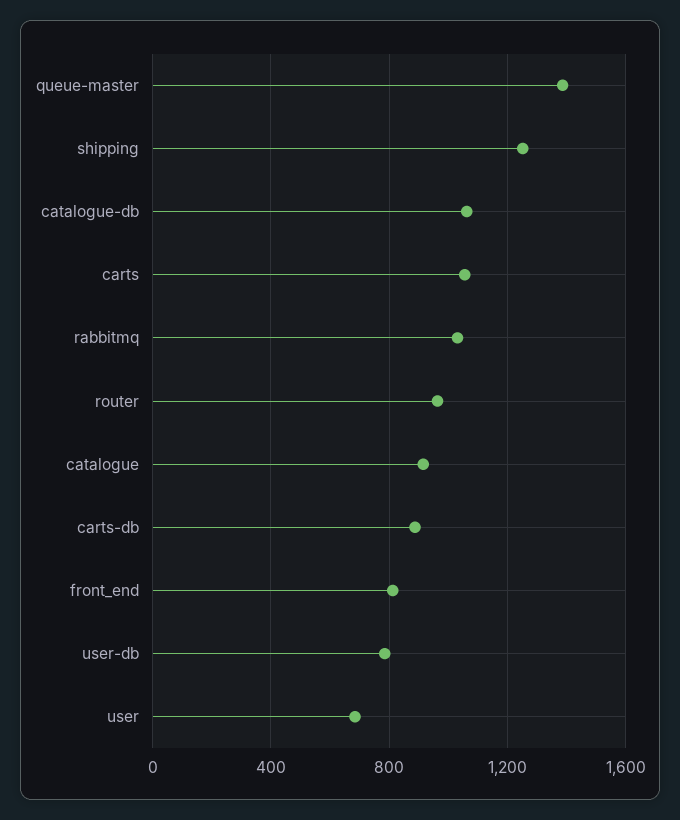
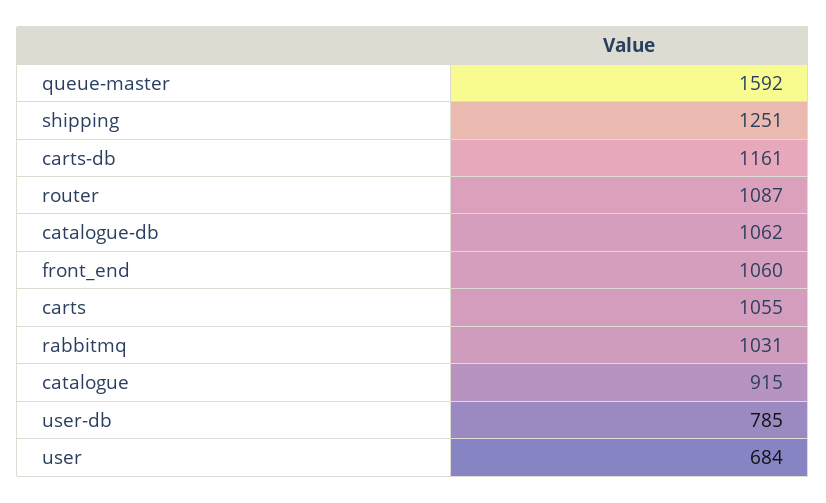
queue-master: 1400 -> 1592
router: 950 -> 1087
carts-db: 900 -> 1161
front_end: 800 -> 1060

